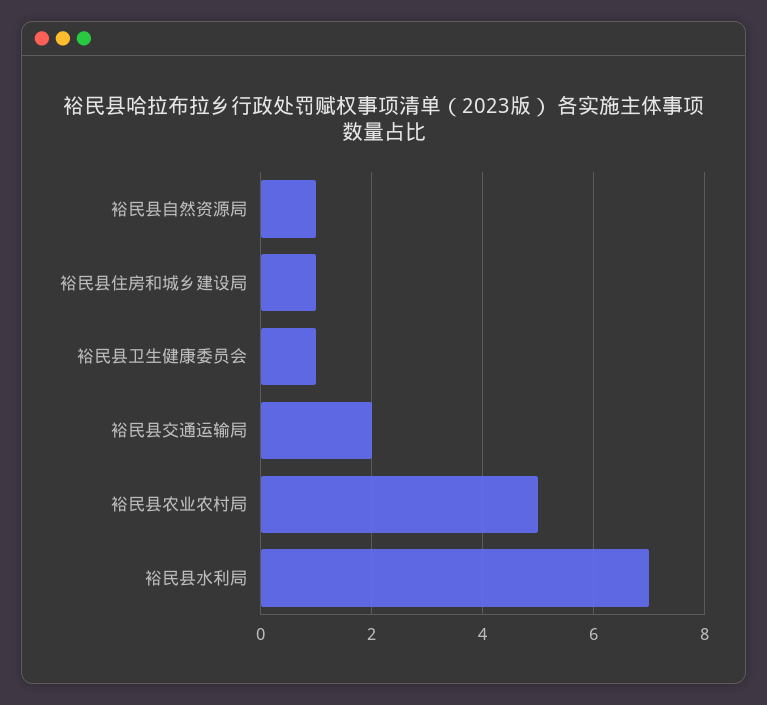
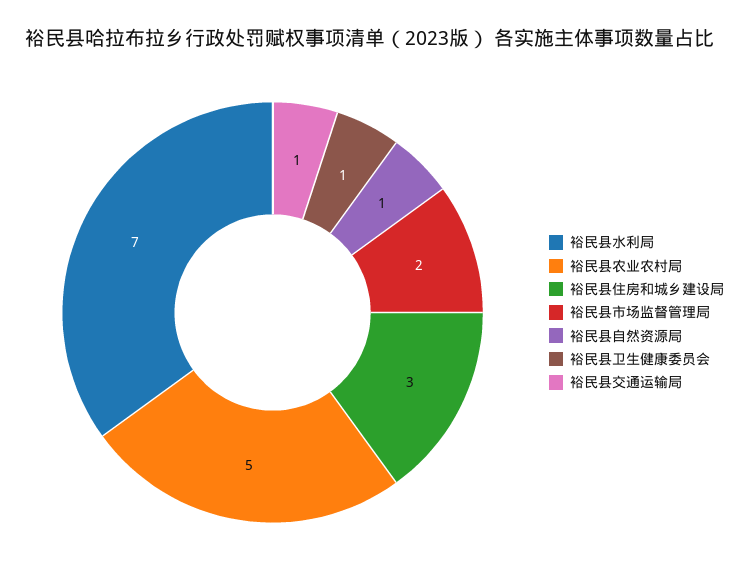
裕民县住房和城乡建设局: 1 -> 3
裕民县交通运输局: 2 -> 1
裕民县市场监督管理局: none -> 2

